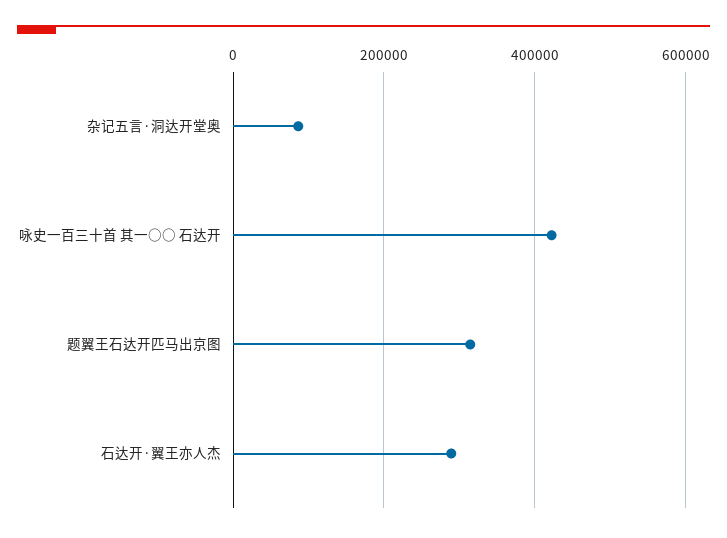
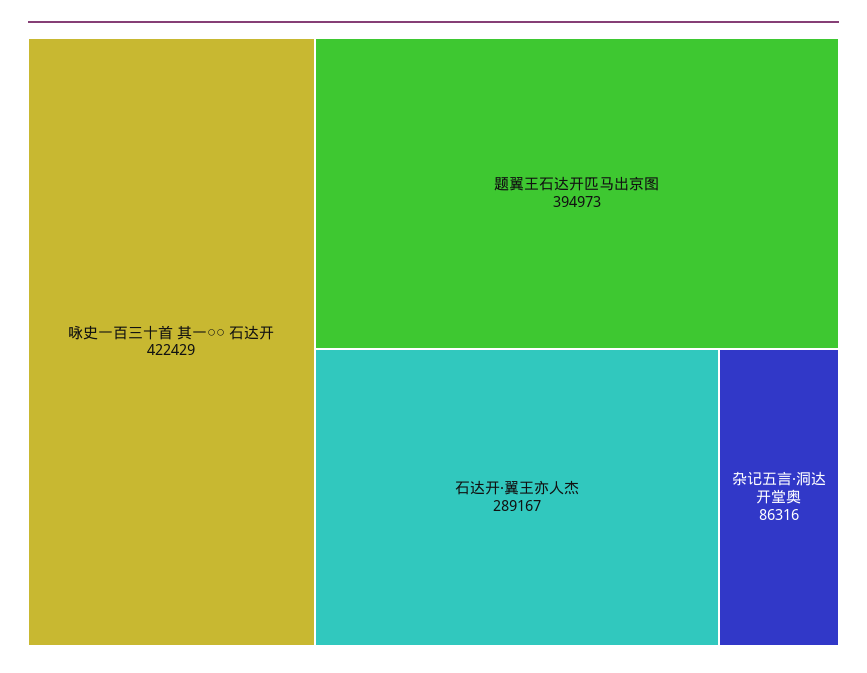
题翼王石达开匹马出京图: 320000 -> 394973

